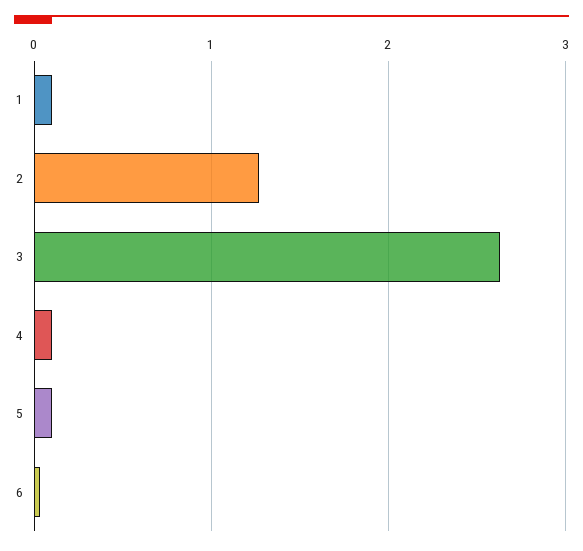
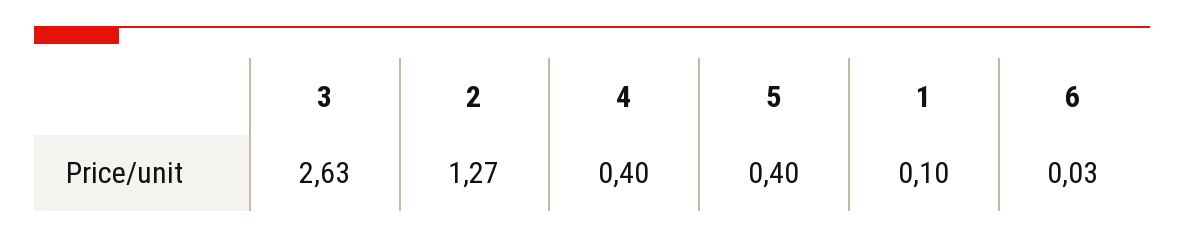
4: 0.1 -> 0.4
5: 0.1 -> 0.4

